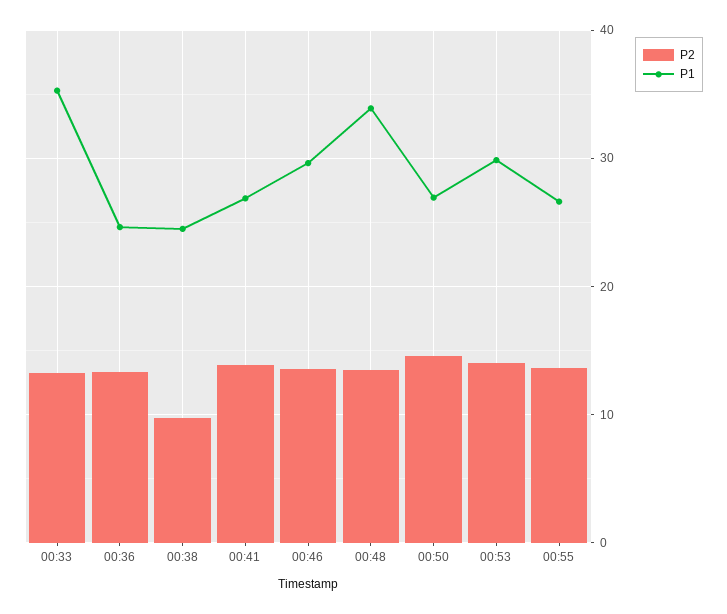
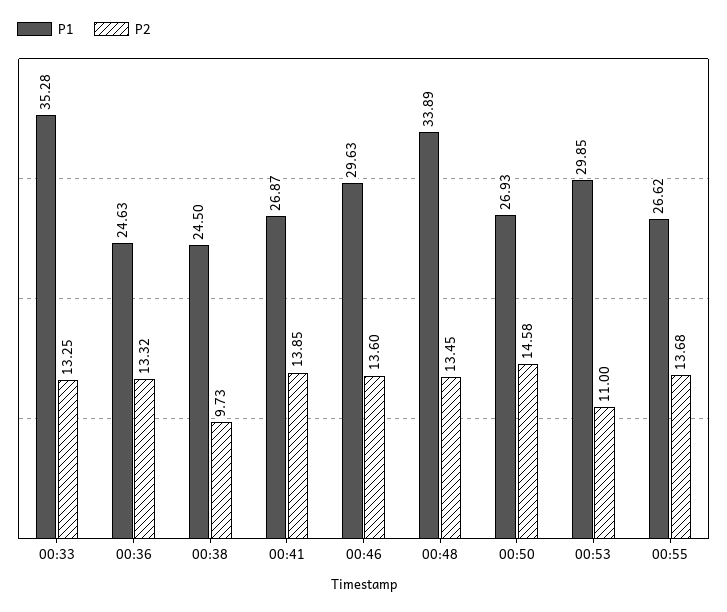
P2, 00:53: 14 -> 11

